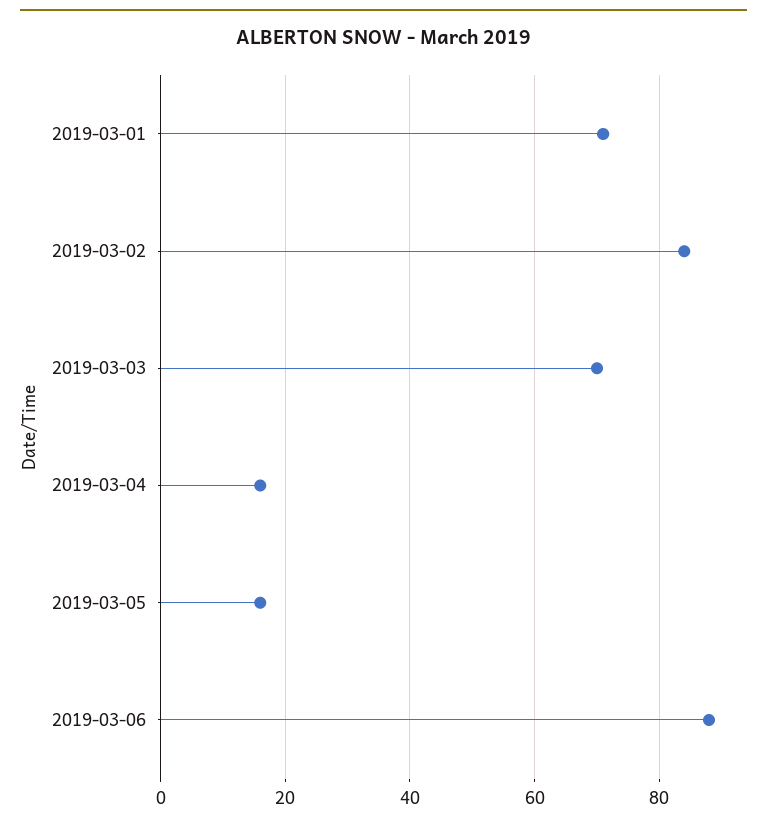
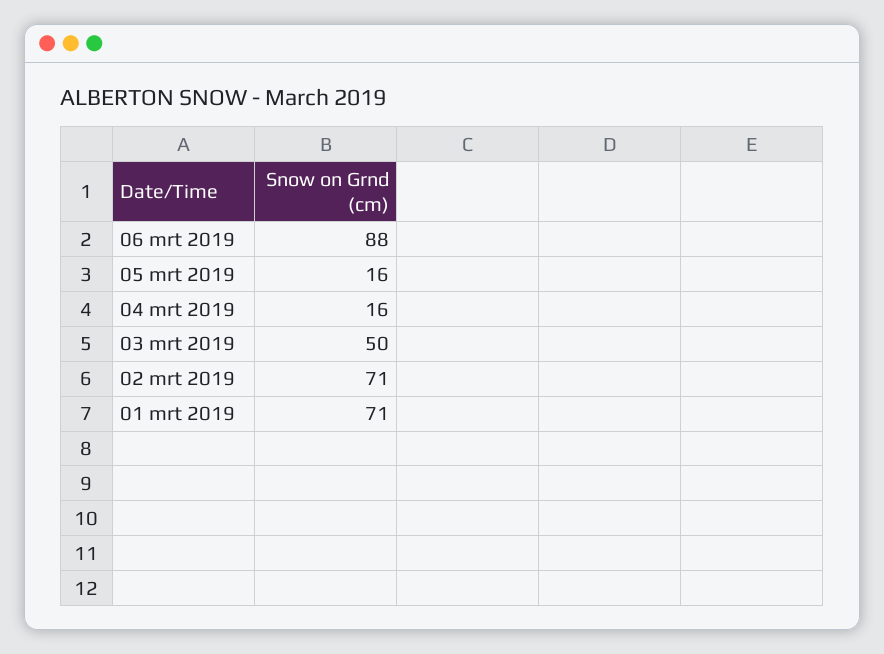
2019-03-02: 85 -> 71
2019-03-03: 70 -> 50

